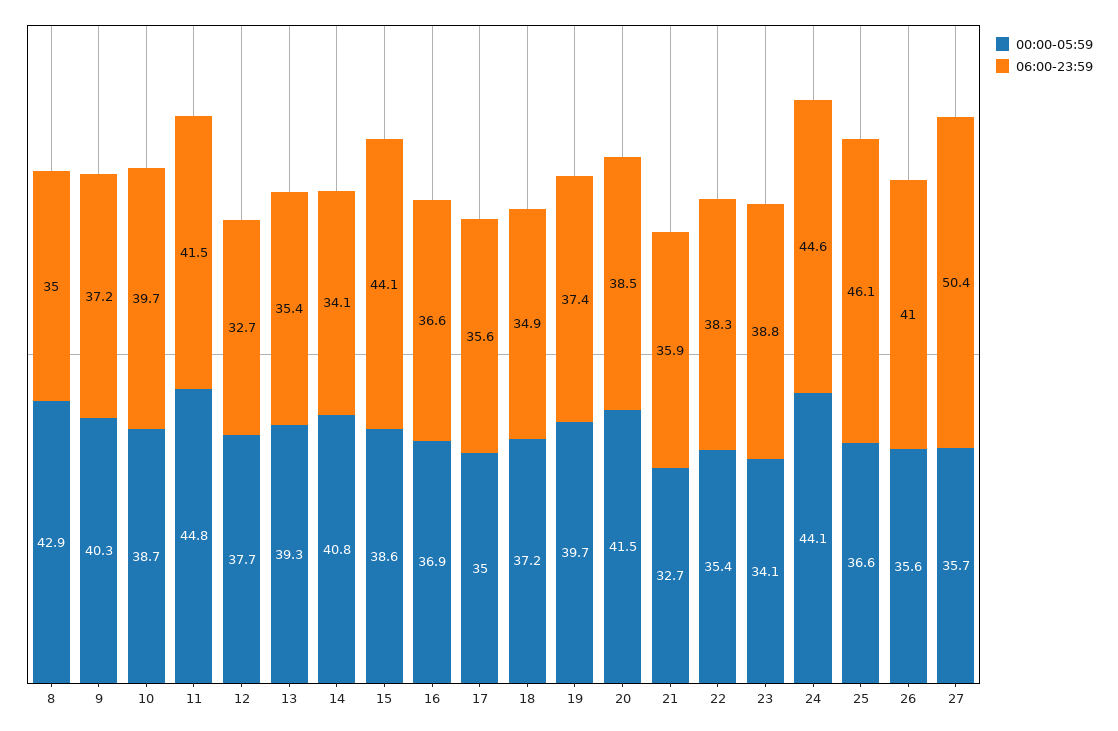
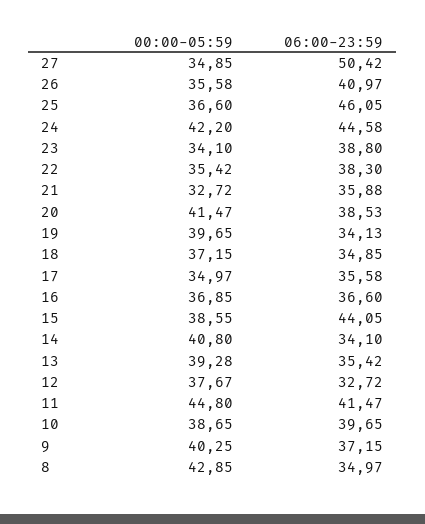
06:00-23:59, 19: 37.4 -> 34.13
00:00-05:59, 24: 44.1 -> 42.2
00:00-05:59, 27: 35.7 -> 34.85

